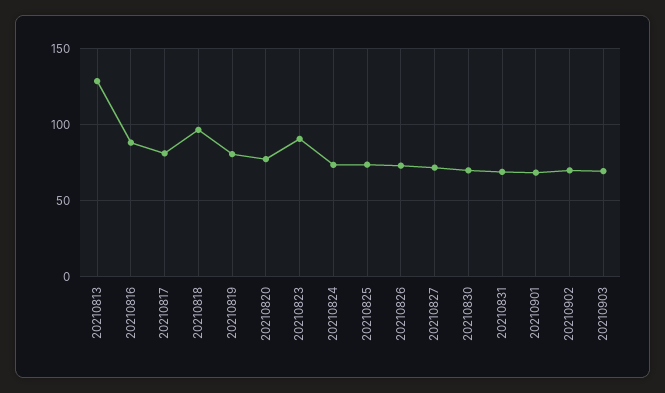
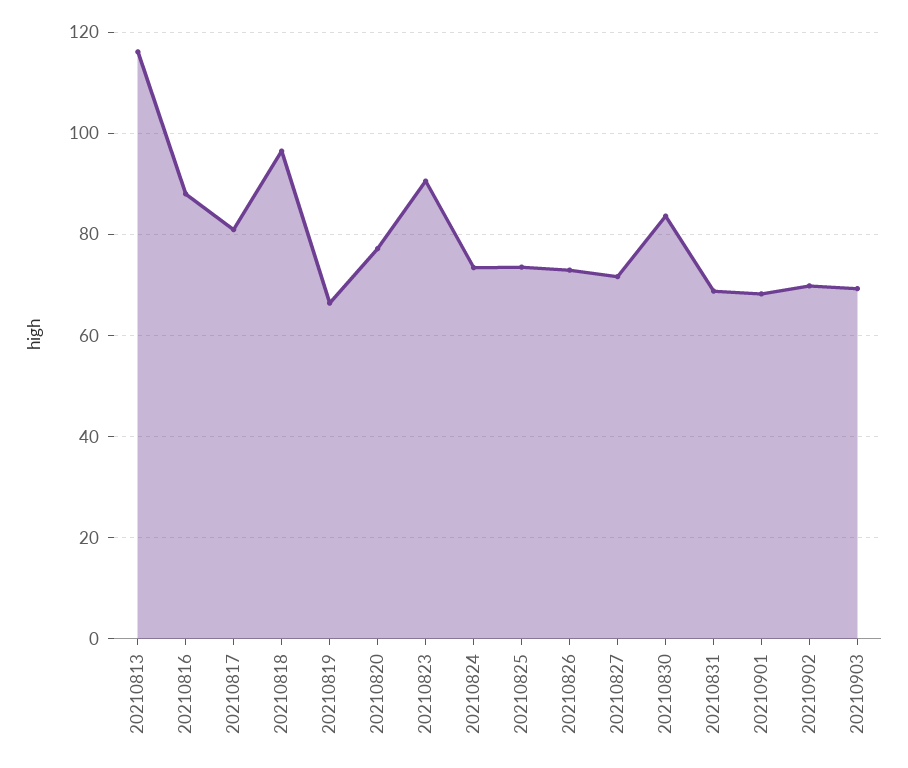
20210813: 130 -> 116
20210819: 80 -> 66
20210830: 70 -> 84

